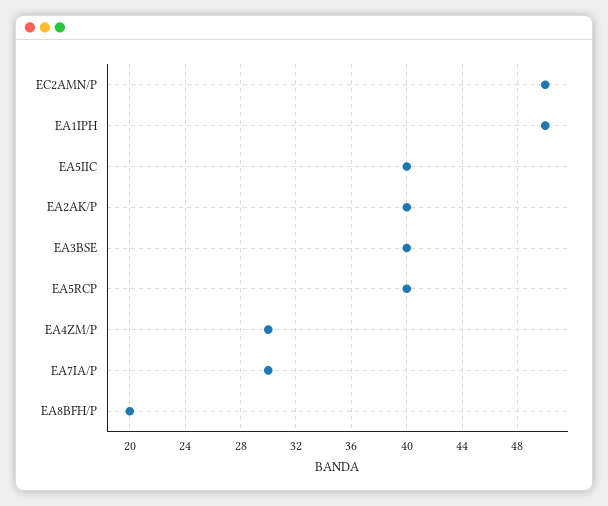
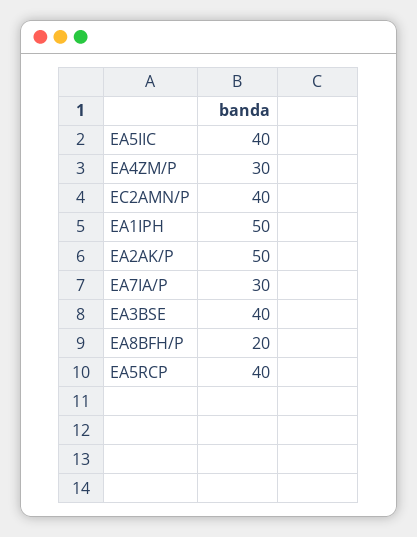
EC2AMN/P: 50 -> 40
EA2AK/P: 40 -> 50

